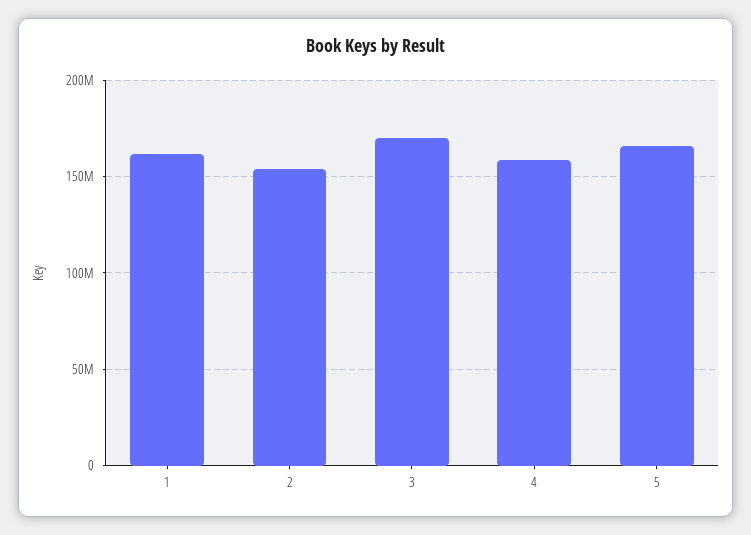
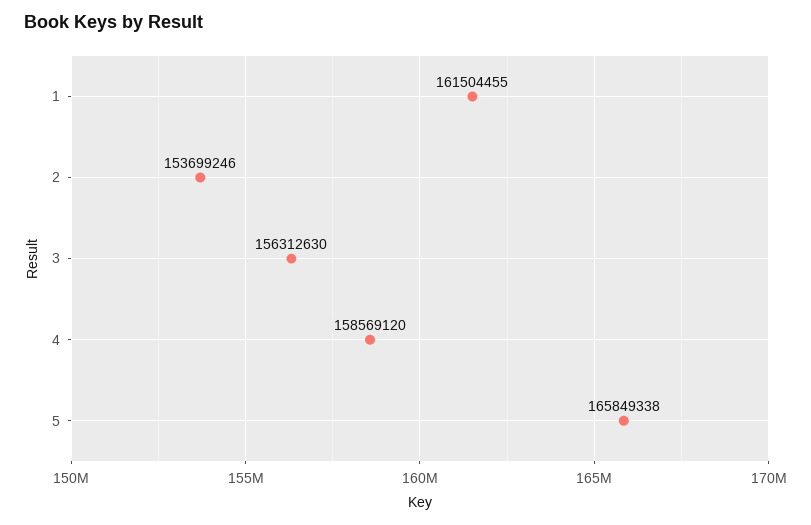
3: 170000000 -> 156312630

